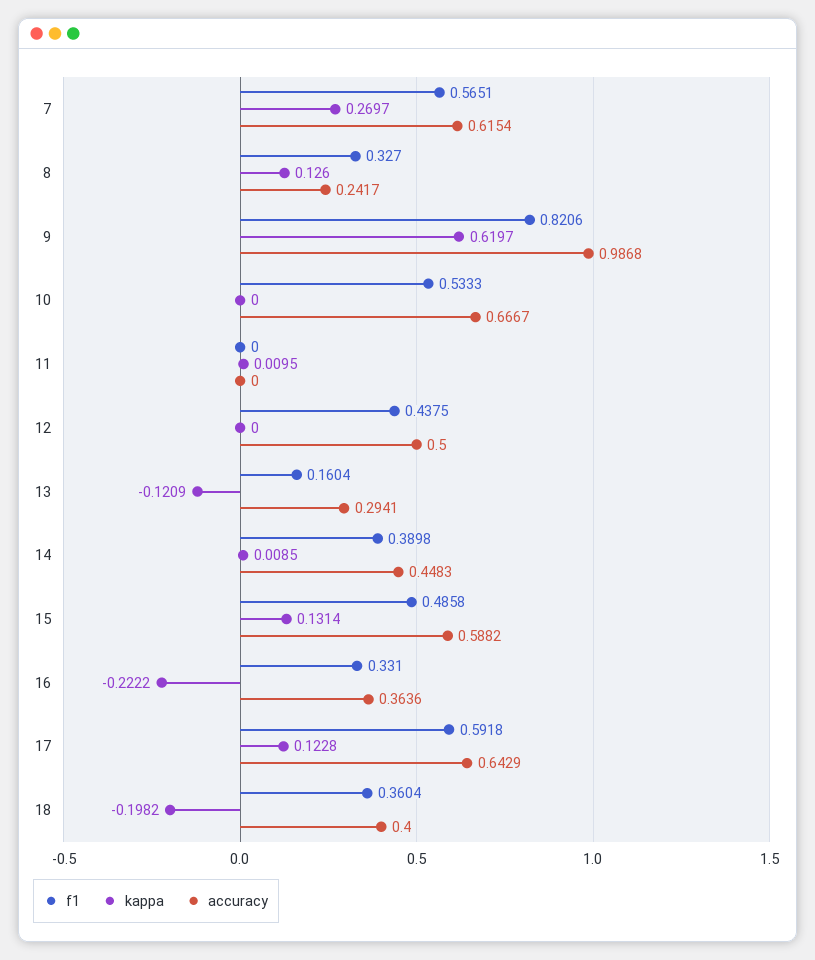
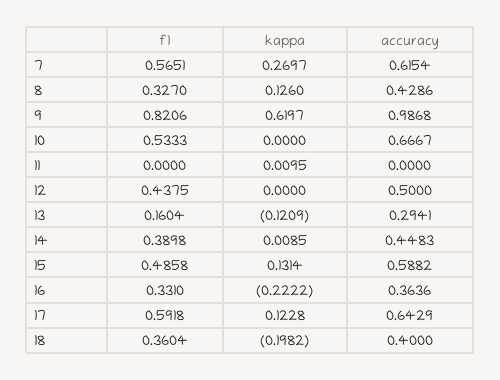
accuracy, 8: 0.2417 -> 0.4286

